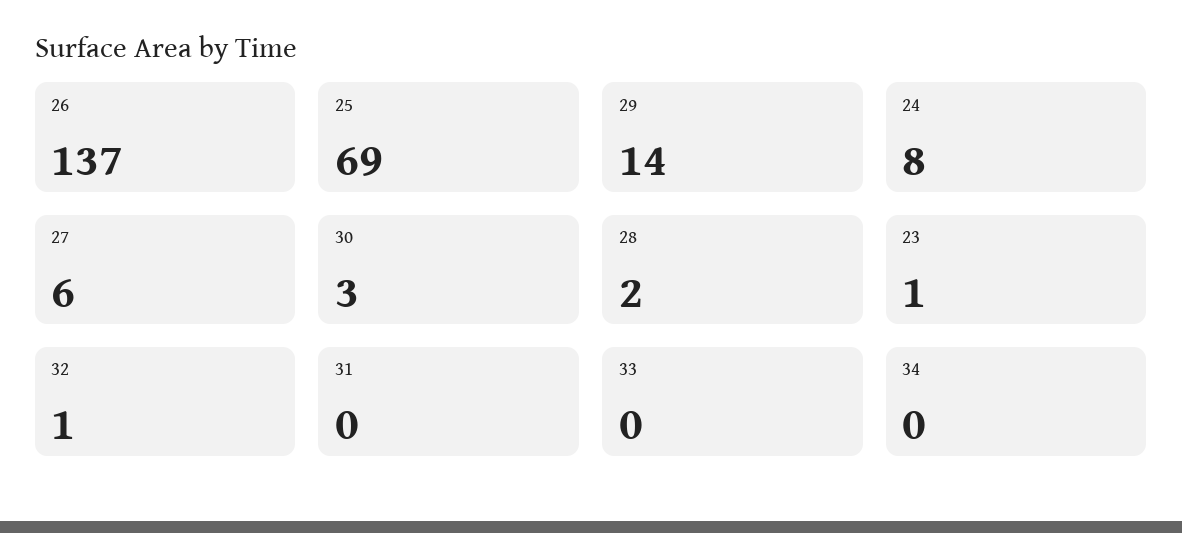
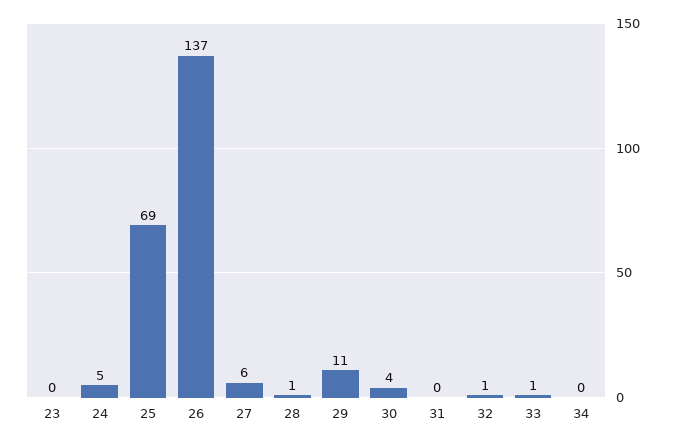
29: 14 -> 11
24: 8 -> 5
30: 3 -> 4
28: 2 -> 1
23: 1 -> 0
33: 0 -> 1

